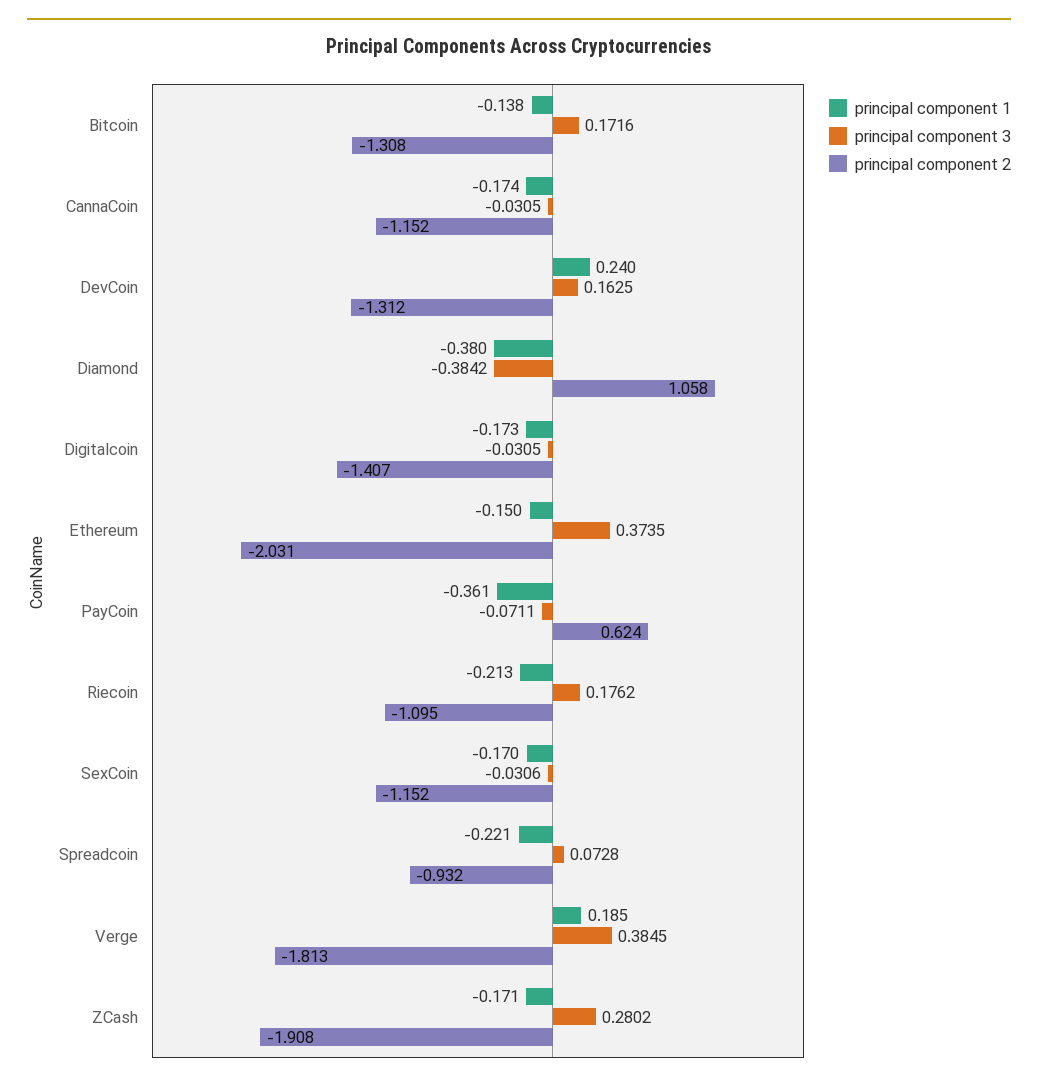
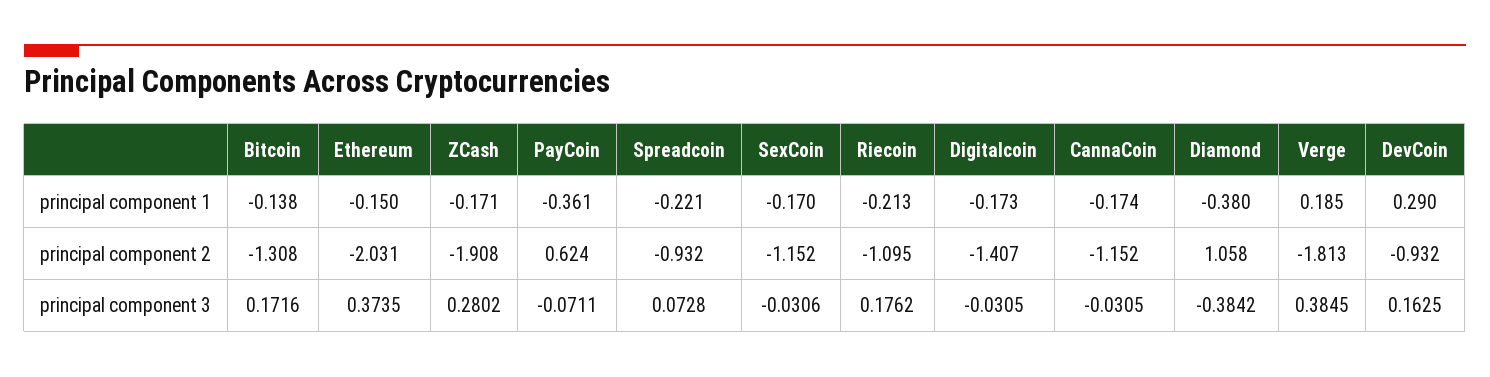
principal component 1, DevCoin: 0.24 -> 0.29
principal component 2, DevCoin: -1.312 -> -0.932

